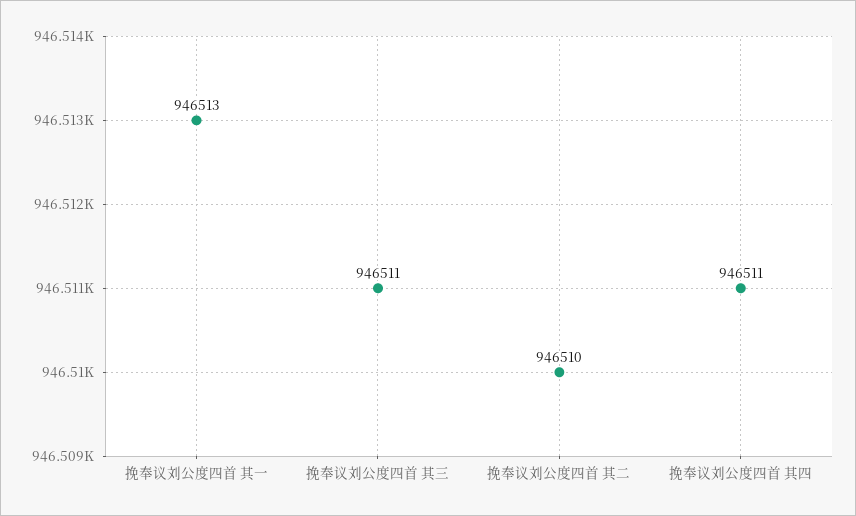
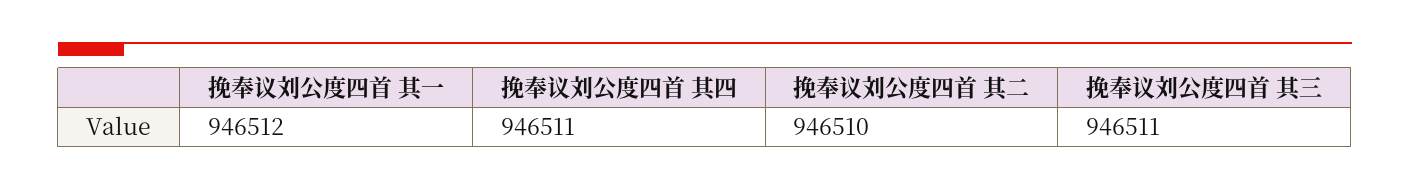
挽奉议刘公度四首 其一: 946513 -> 946512

